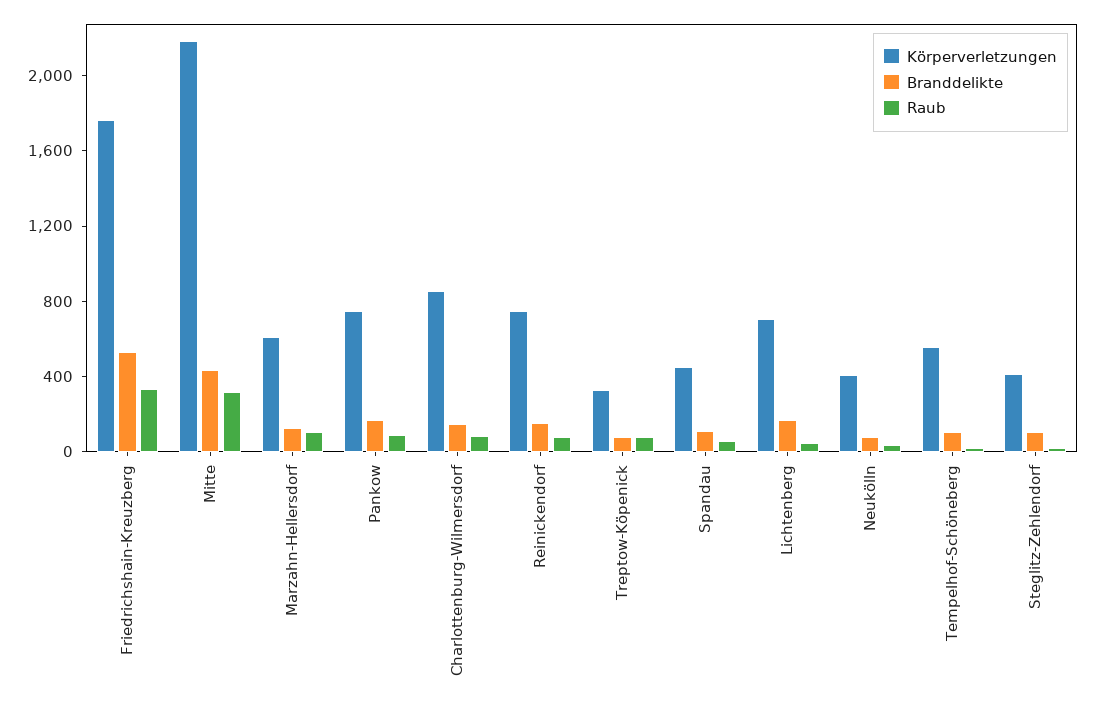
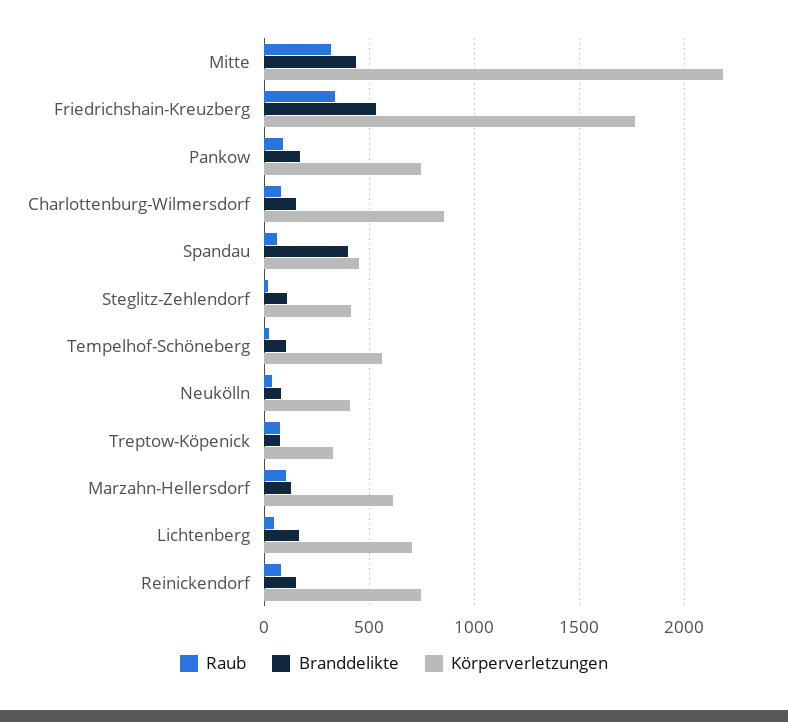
Branddelikte, Spandau: 100 -> 400

